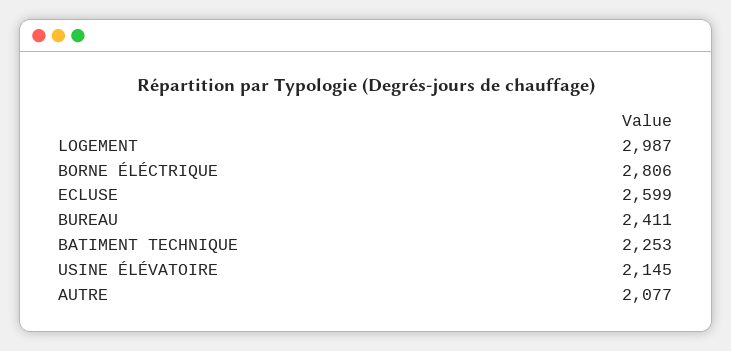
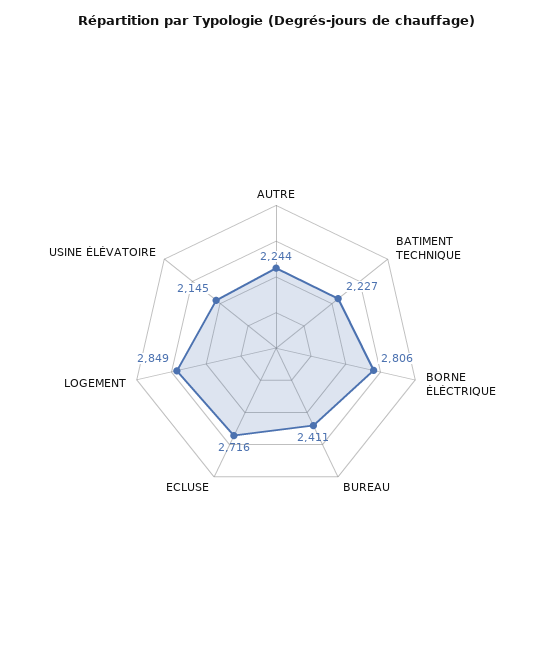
LOGEMENT: 2987 -> 2849
ECLUSE: 2599 -> 2716
BATIMENT TECHNIQUE: 2253 -> 2227
AUTRE: 2077 -> 2244

